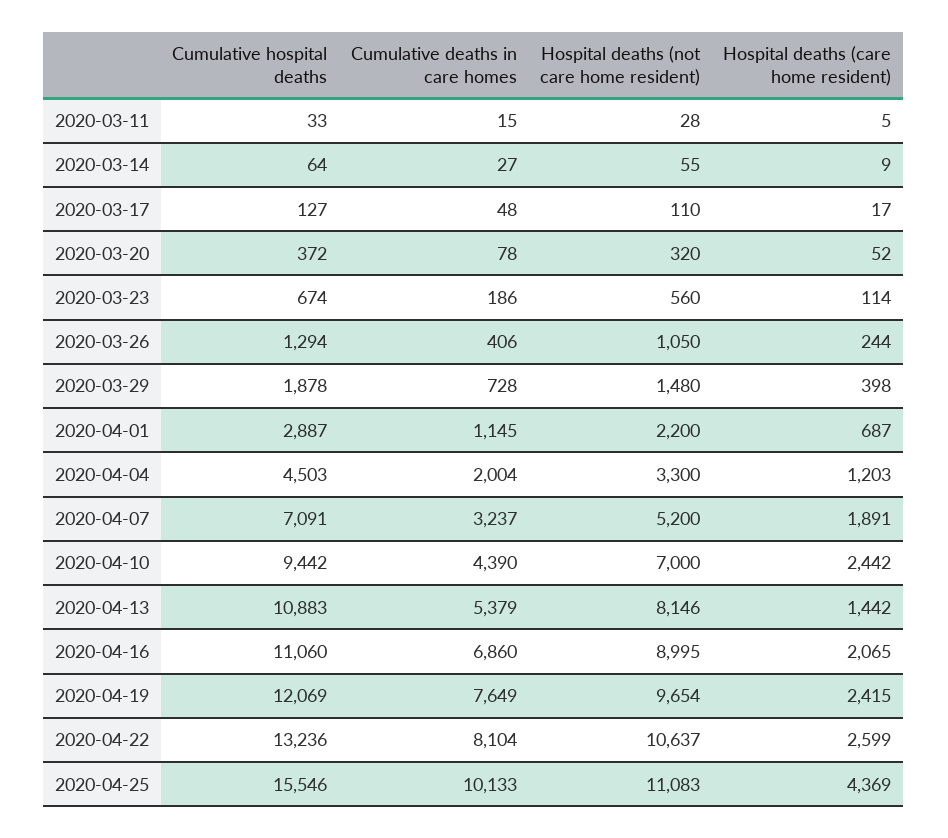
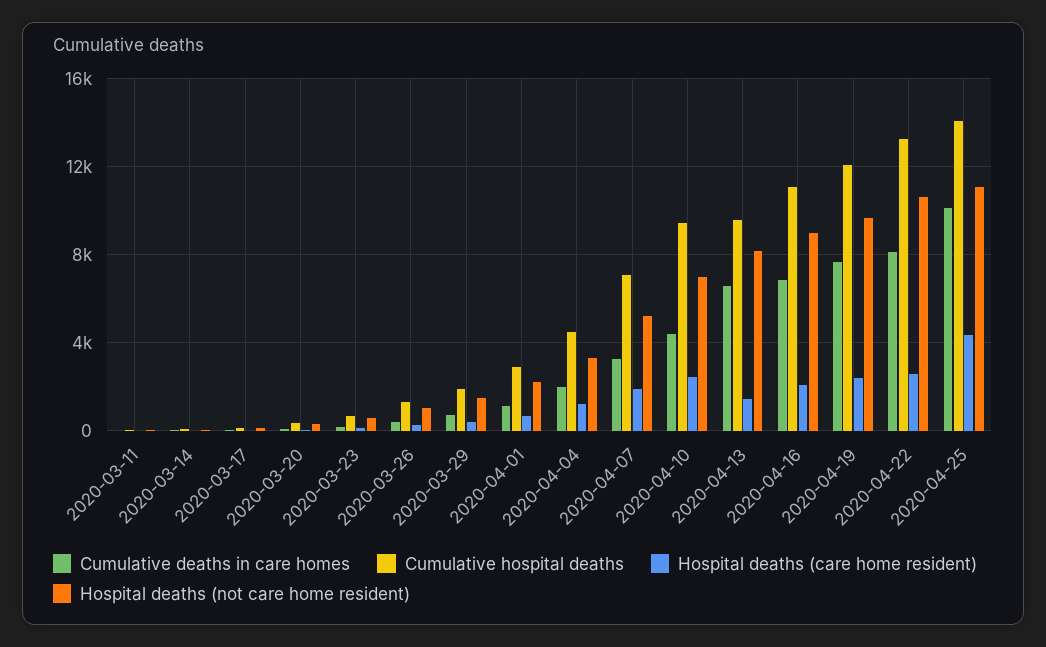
Cumulative hospital deaths, 2020-04-13: 10883 -> 9500
Cumulative deaths in care homes, 2020-04-13: 5379 -> 6500
Cumulative hospital deaths, 2020-04-25: 15546 -> 14000

